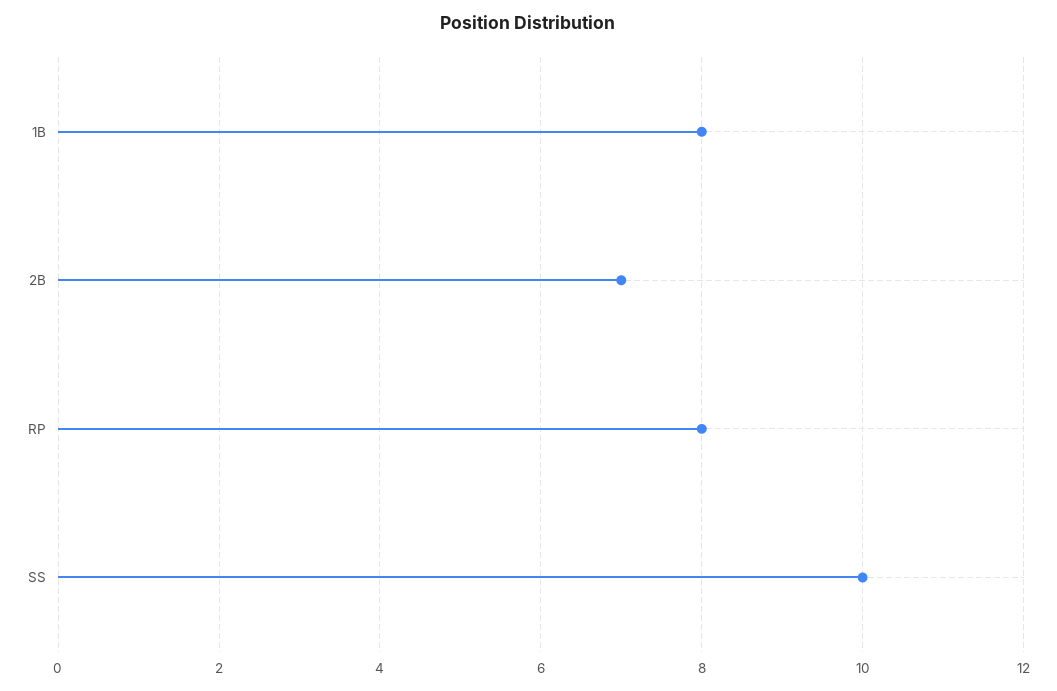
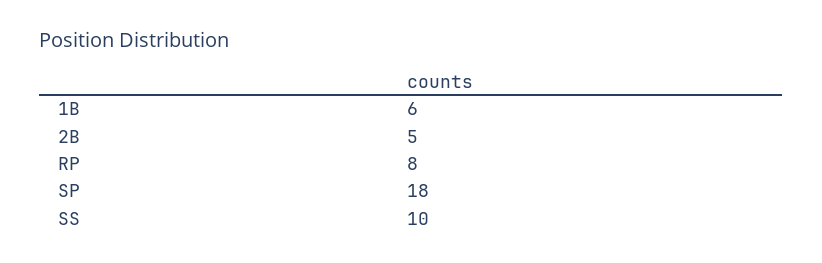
1B: 8 -> 6
2B: 7 -> 5
SP: none -> 18

